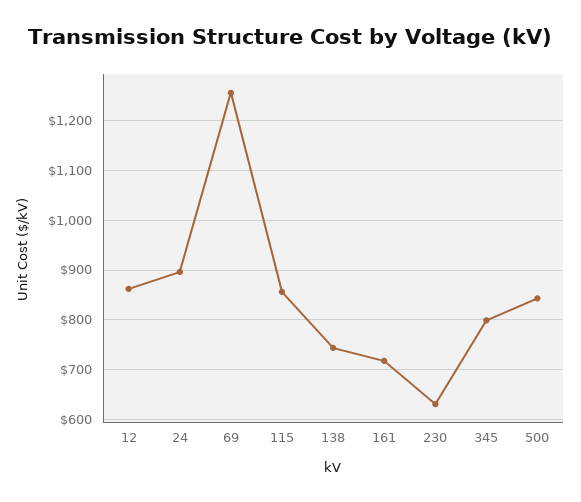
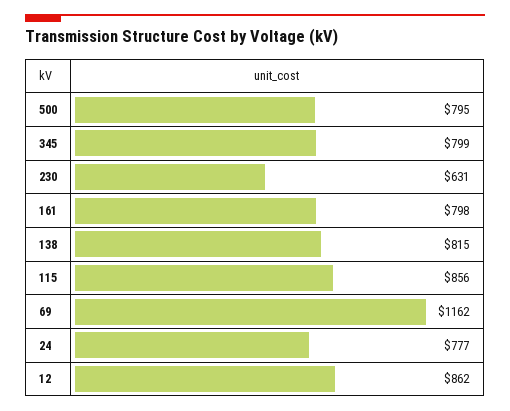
24: 900 -> 777
69: 1260 -> 1162
138: 740 -> 815
161: 720 -> 798
500: 840 -> 795

